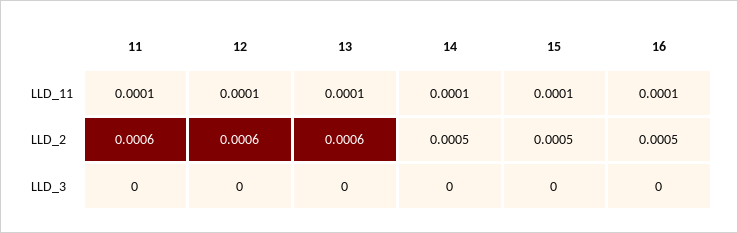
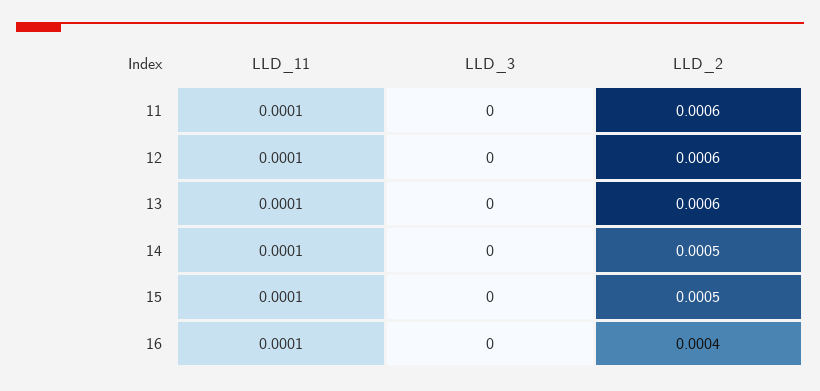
16, LLD_2: 0.0005 -> 0.0004

